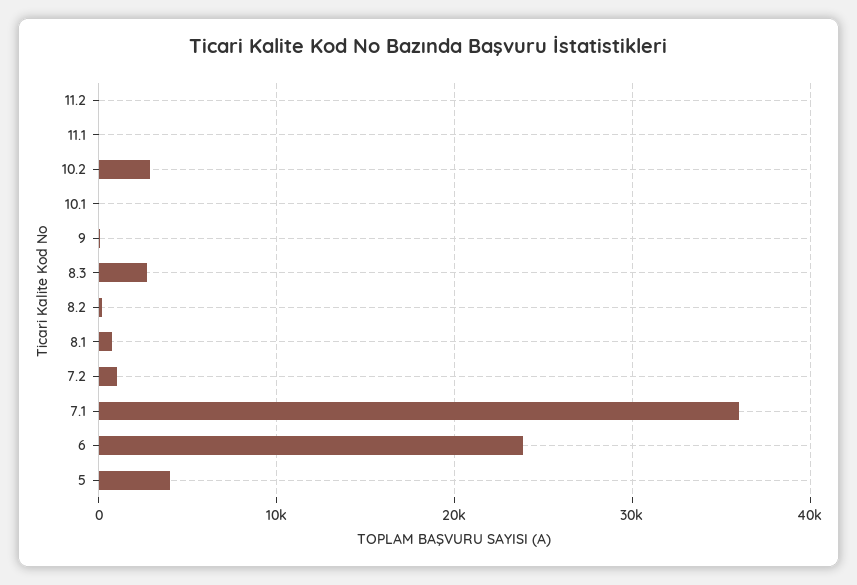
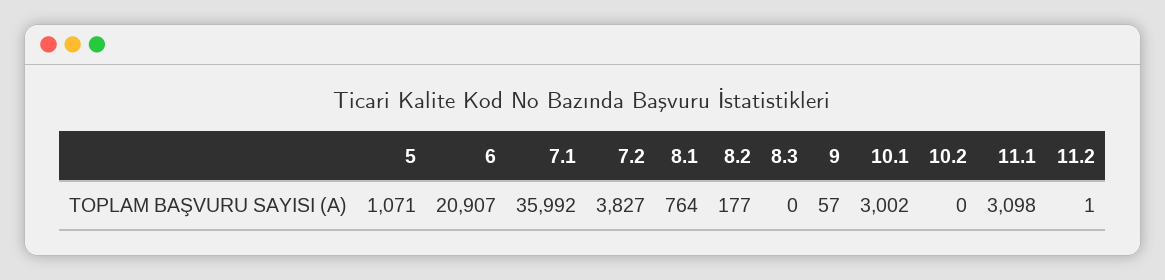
11.1: 0 -> 3098
10.2: 3000 -> 0
10.1: 0 -> 3002
8.3: 3000 -> 0
7.2: 1000 -> 3827
6: 24000 -> 20907
5: 4000 -> 1071

